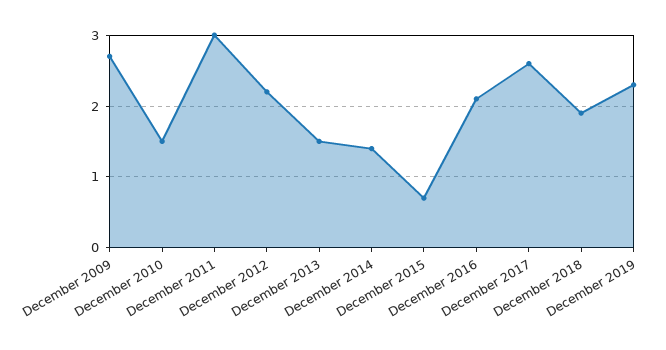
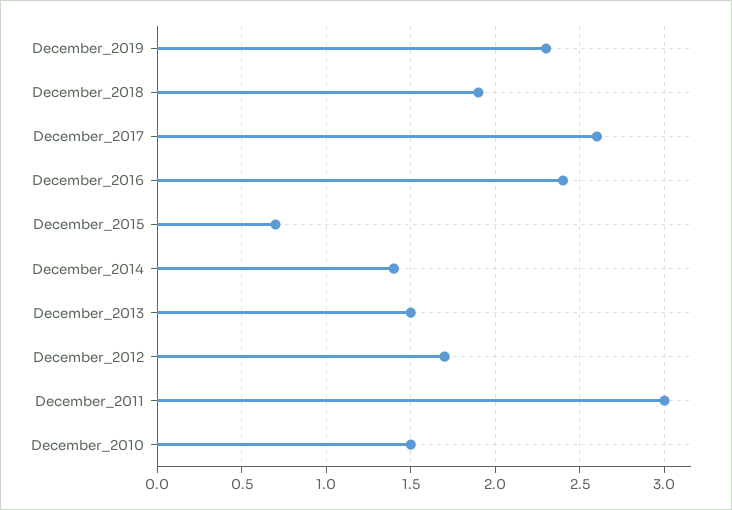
December 2009: 2.7 -> none
December 2012: 2.2 -> 1.7
December 2016: 2.1 -> 2.4

